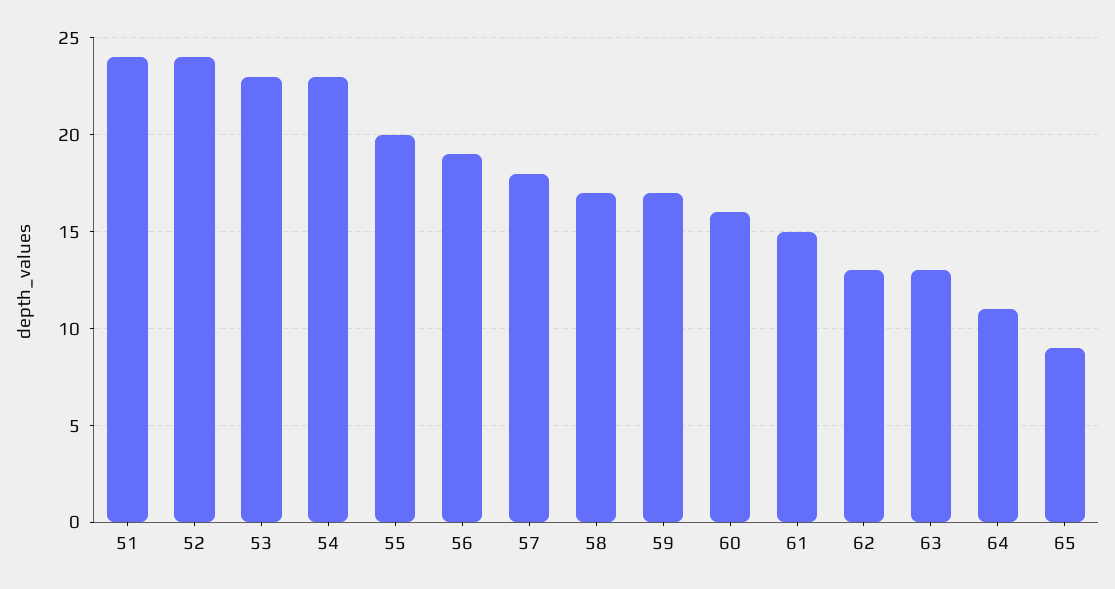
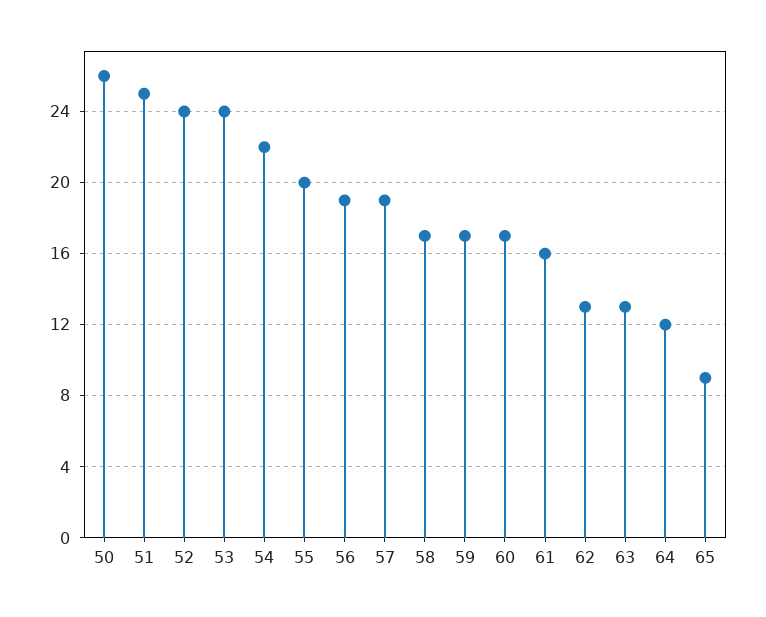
51: 24 -> 25
53: 23 -> 24
54: 23 -> 22
57: 18 -> 19
60: 16 -> 17
61: 15 -> 16
64: 11 -> 12
50: none -> 26

